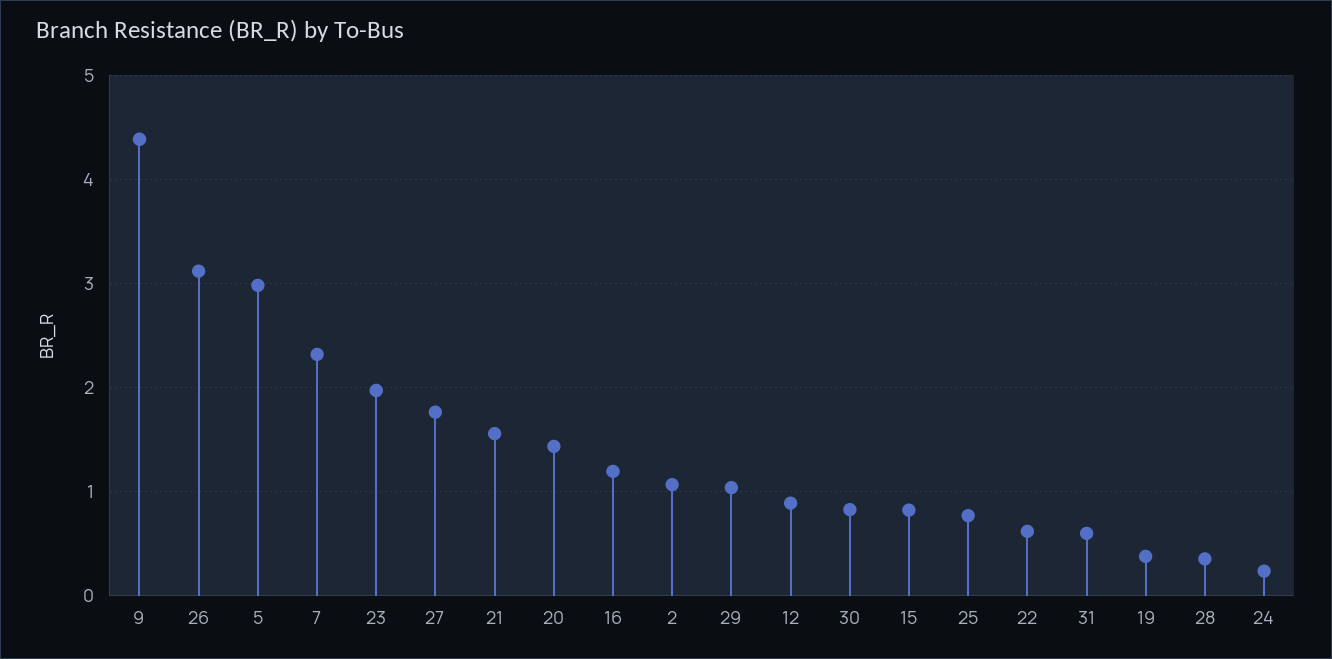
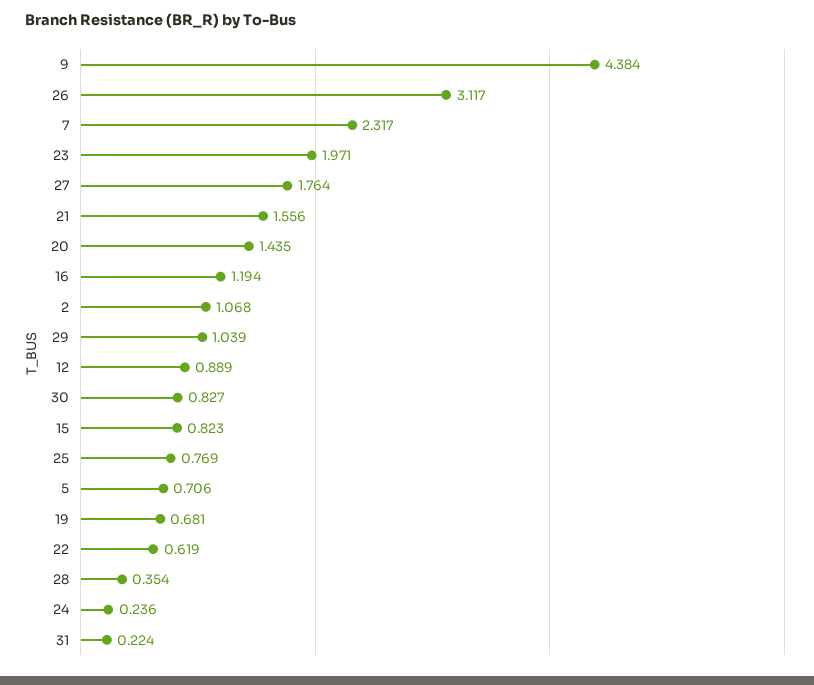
5: 3 -> 0.706
31: 0.6 -> 0.224
19: 0.4 -> 0.681

